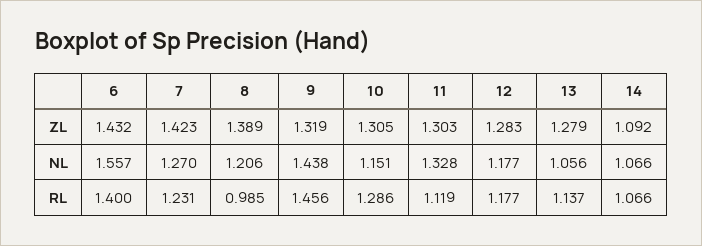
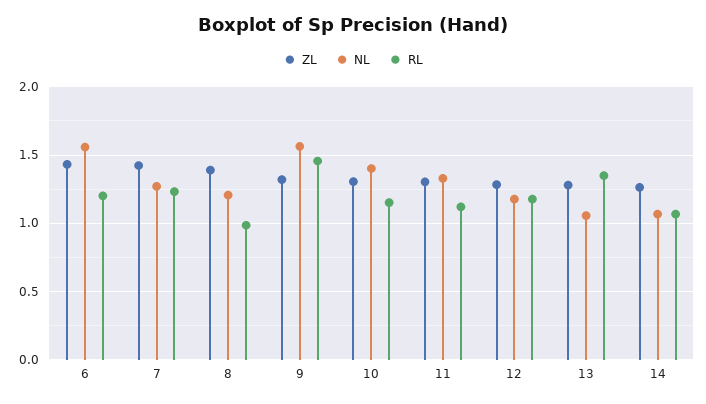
ZL, 14: 1.092 -> 1.25
NL, 9: 1.438 -> 1.55
NL, 10: 1.151 -> 1.4
RL, 6: 1.4 -> 1.2
RL, 10: 1.286 -> 1.15
RL, 13: 1.137 -> 1.35

